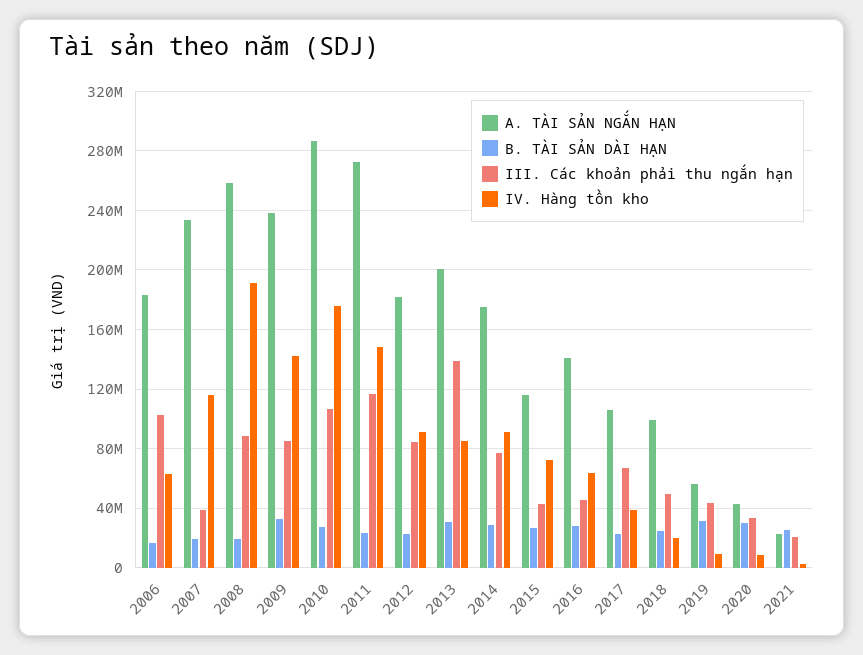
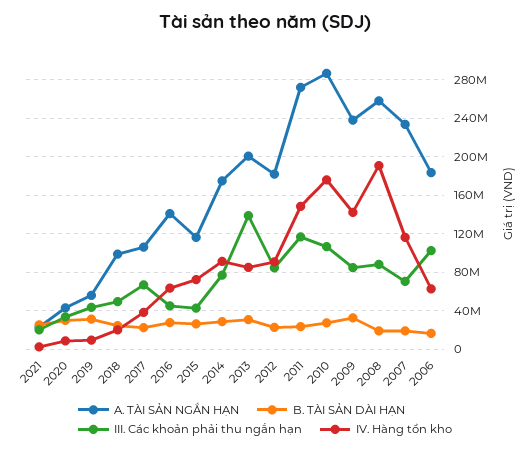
III. Các khoản phải thu ngắn hạn, 2007: 40000000 -> 70000000

